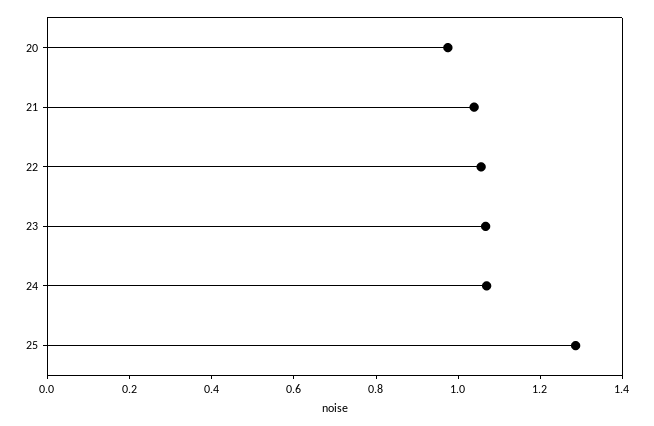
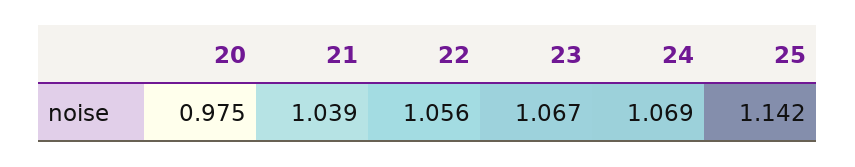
25: 1.3 -> 1.142

